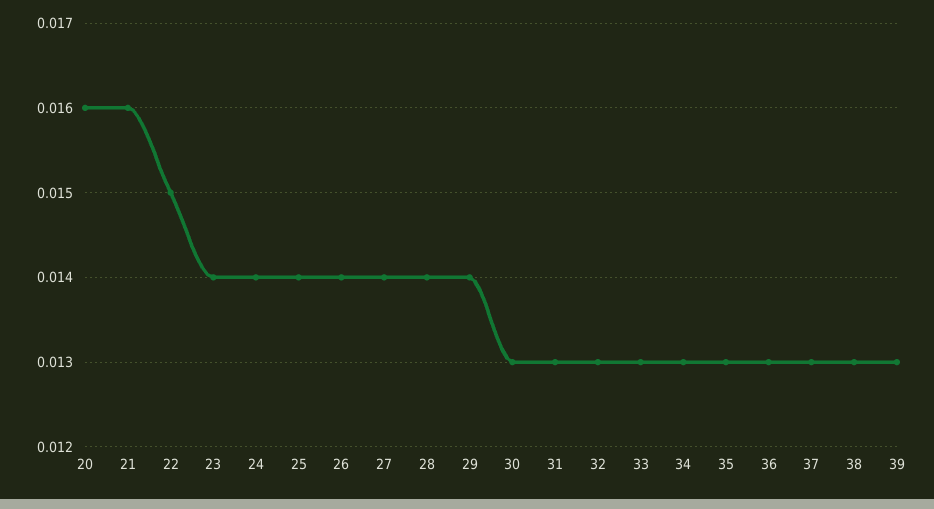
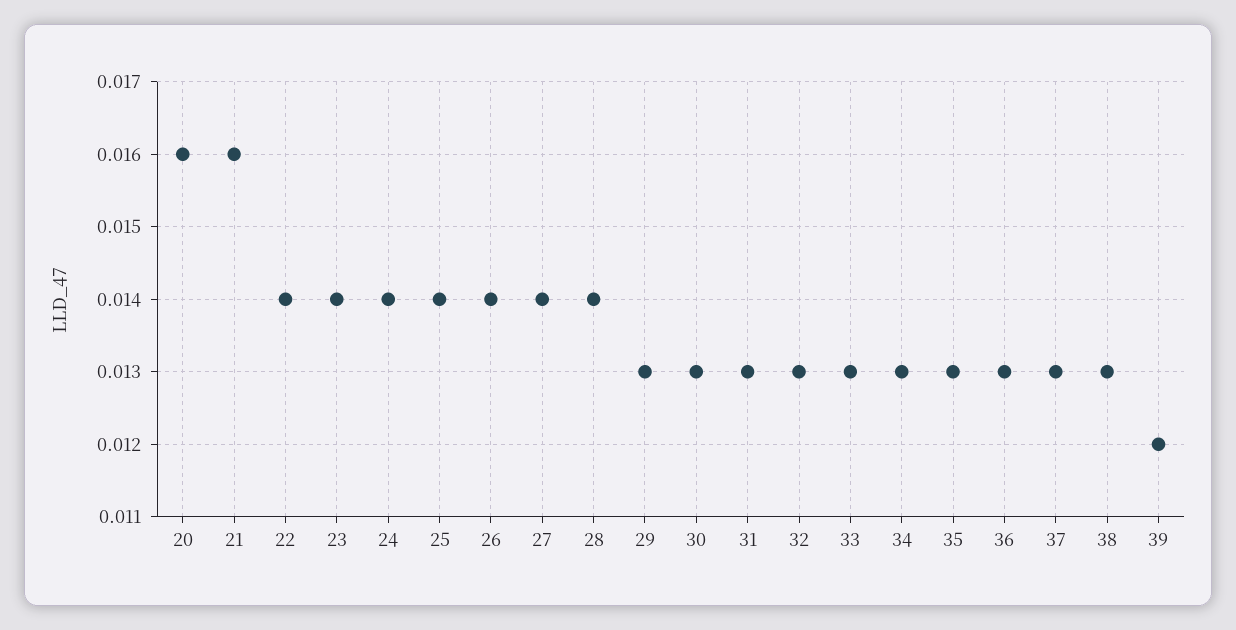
22: 0.015 -> 0.014
29: 0.014 -> 0.013
39: 0.013 -> 0.012

